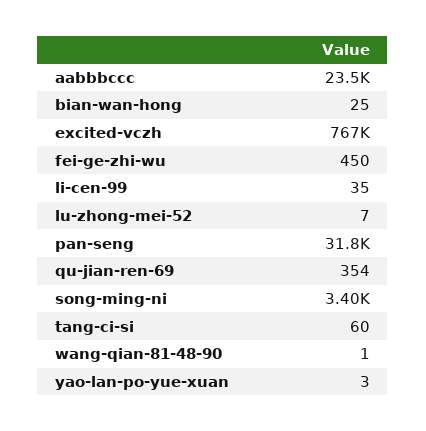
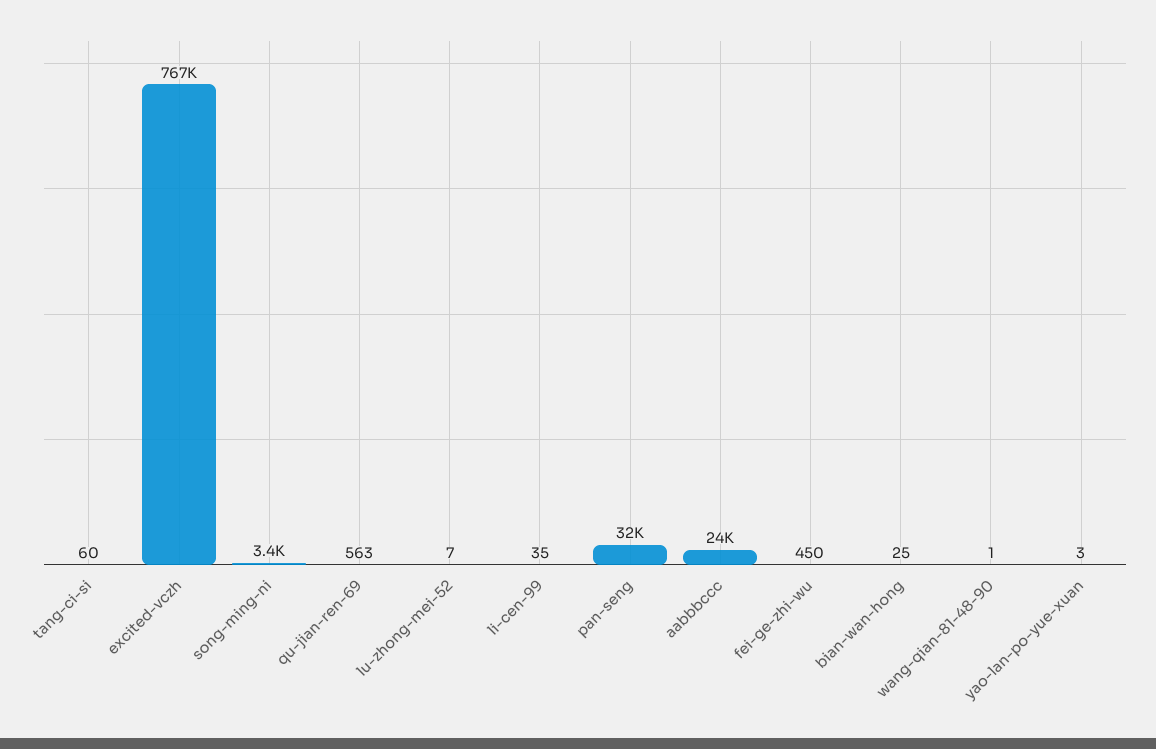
qu-jian-ren-69: 354 -> 563

